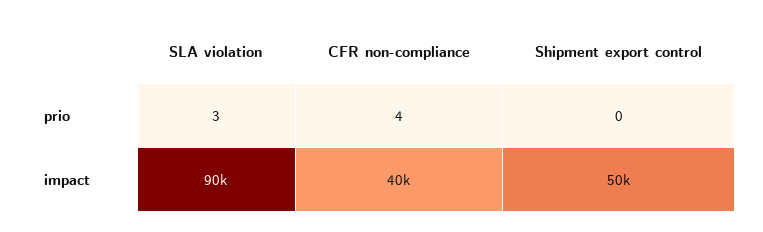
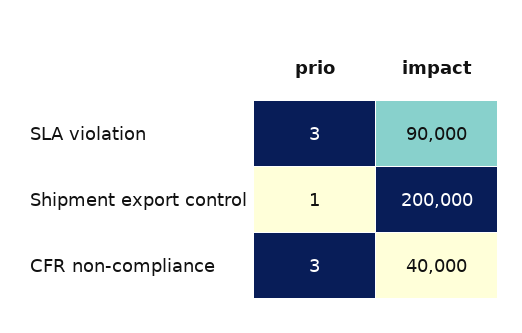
CFR non-compliance, prio: 4 -> 3
Shipment export control, prio: 0 -> 1
Shipment export control, impact: 50000 -> 200000

